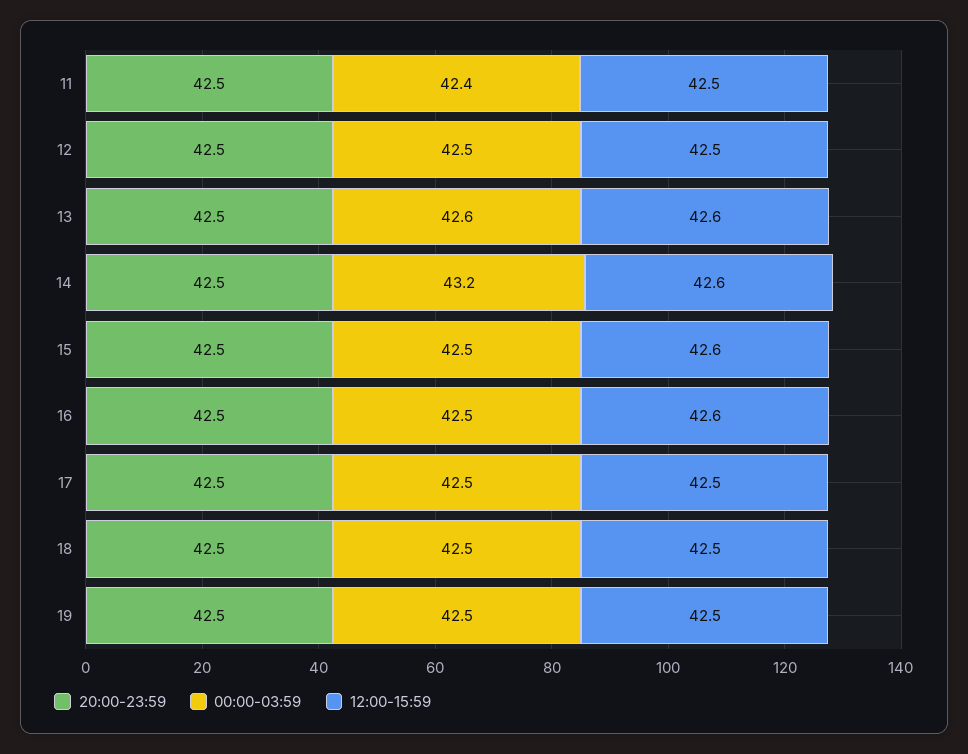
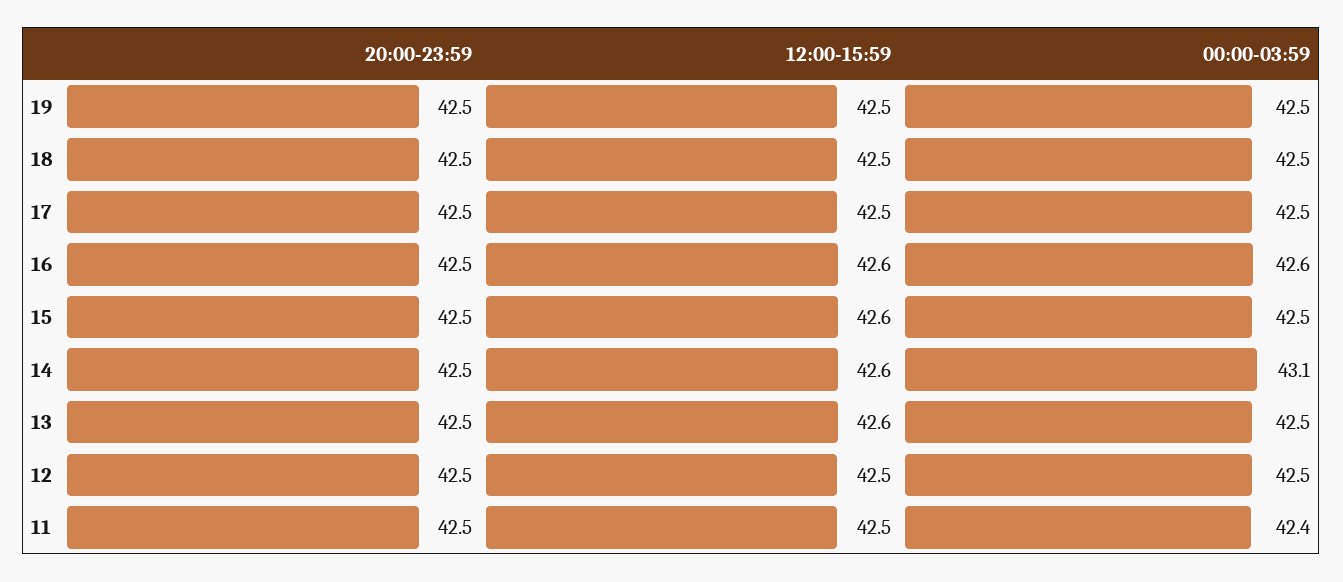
00:00-03:59, 13: 42.6 -> 42.5
00:00-03:59, 14: 43.2 -> 43.1
00:00-03:59, 16: 42.5 -> 42.6

